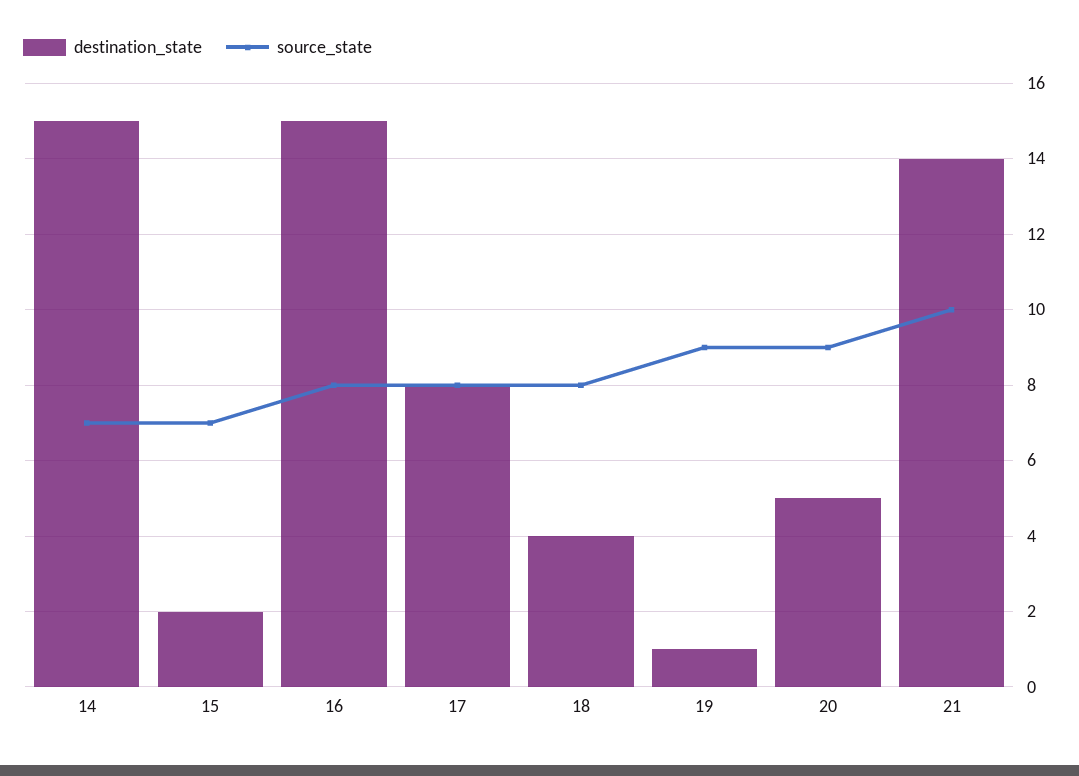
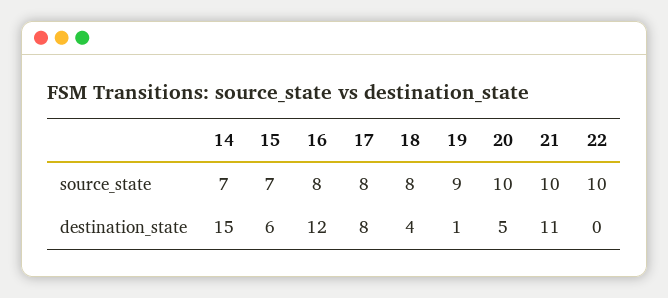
destination_state, 15: 2 -> 6
destination_state, 16: 15 -> 12
source_state, 20: 9 -> 10
destination_state, 21: 14 -> 11
source_state, 22: none -> 10
destination_state, 22: none -> 0

